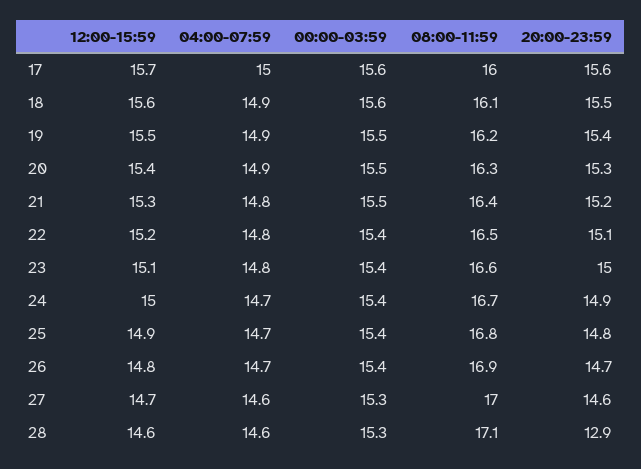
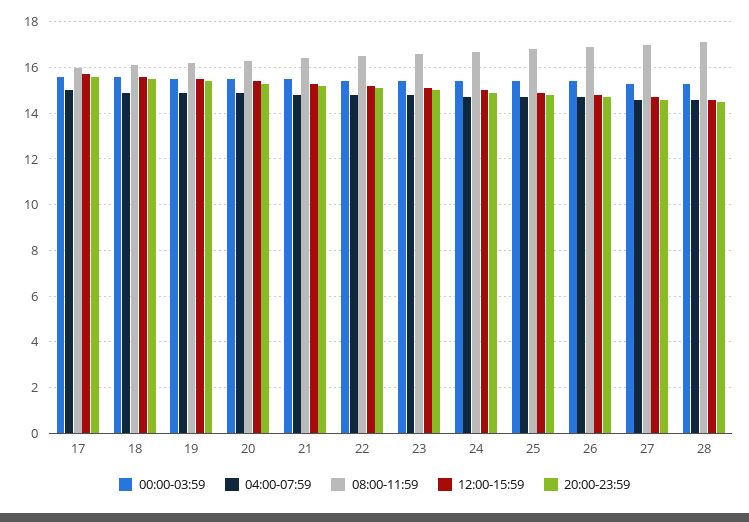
20:00-23:59, 28: 12.9 -> 14.5

